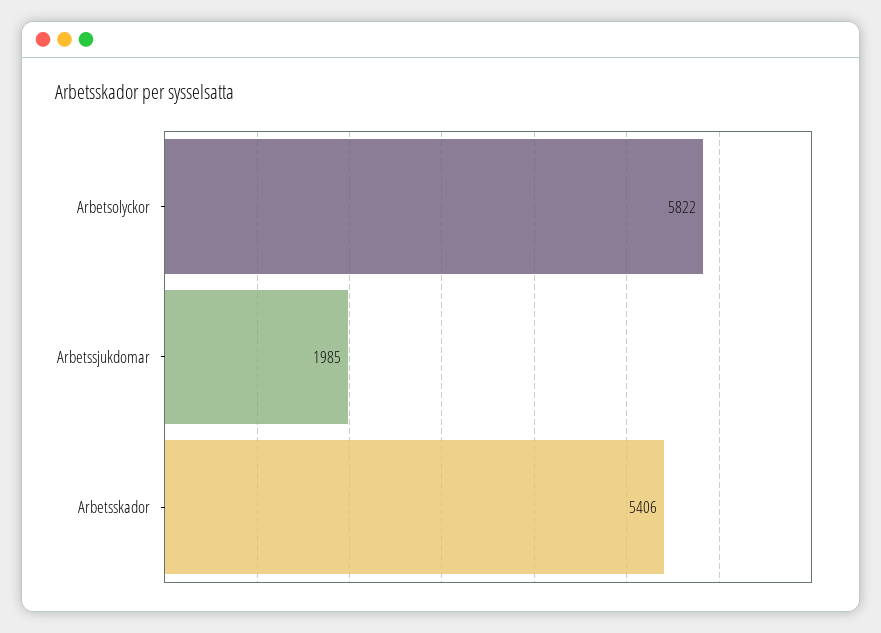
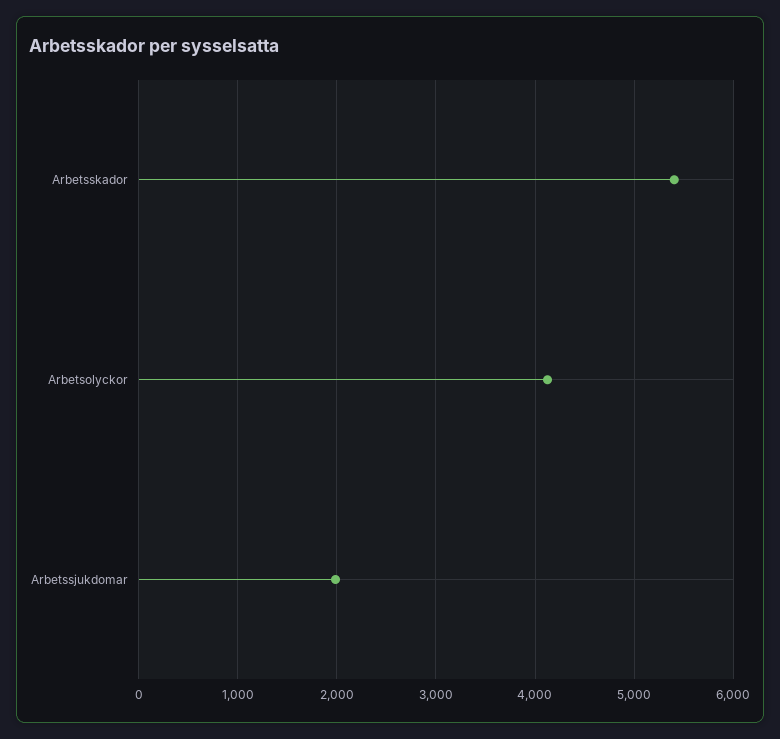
Arbetsolyckor: 5822 -> 4100

